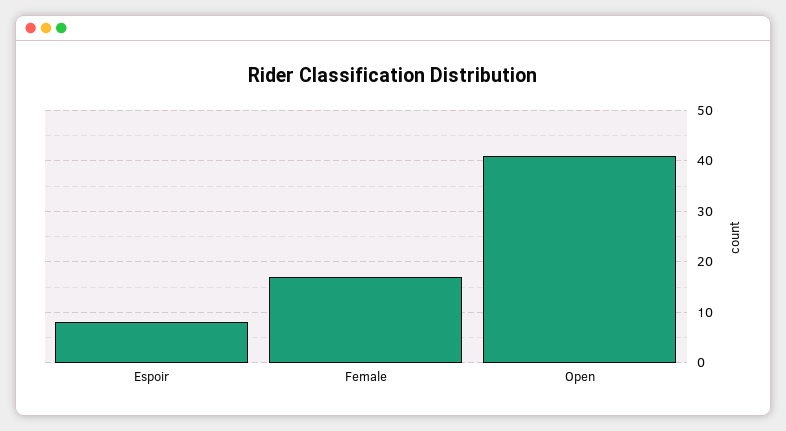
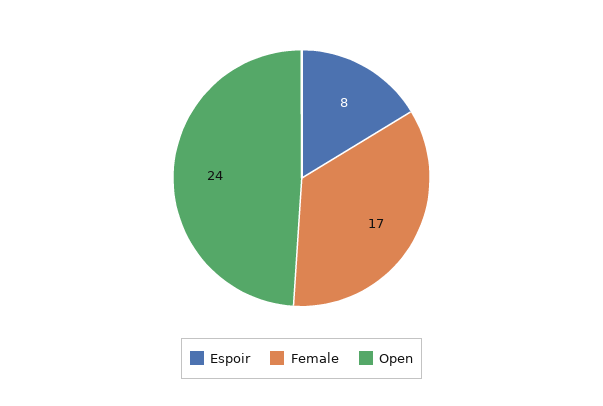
Open: 40 -> 24

